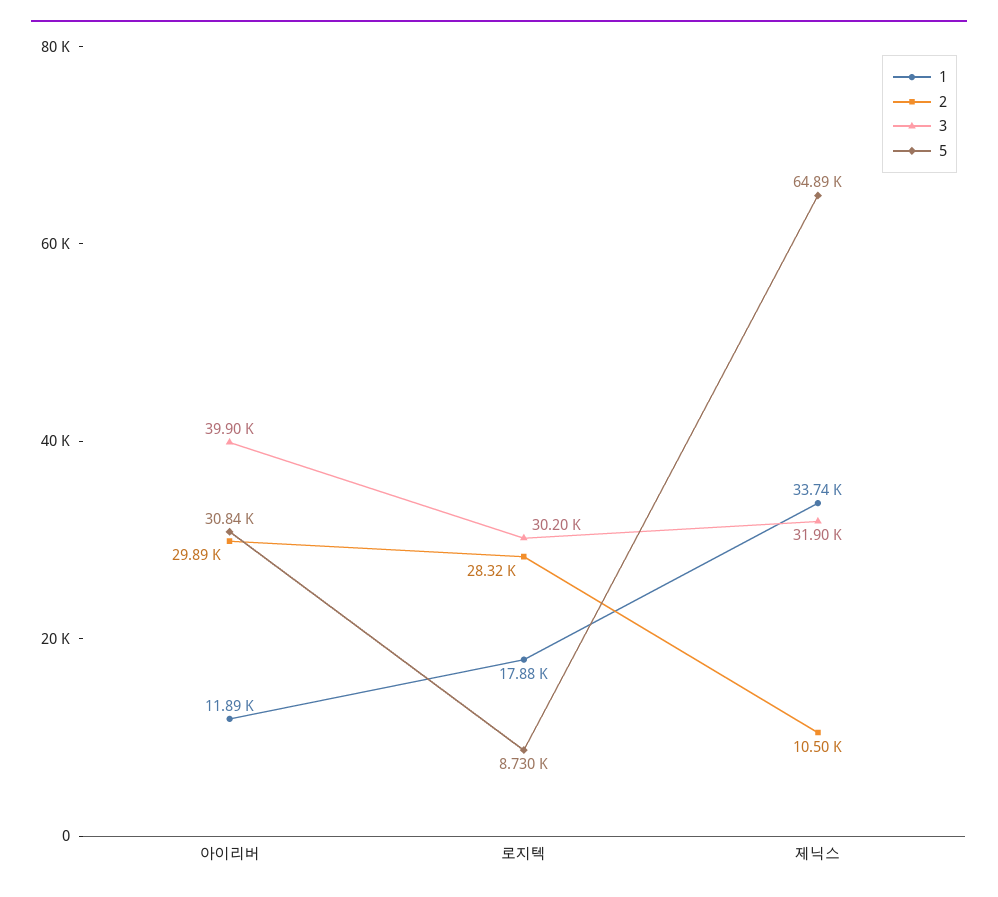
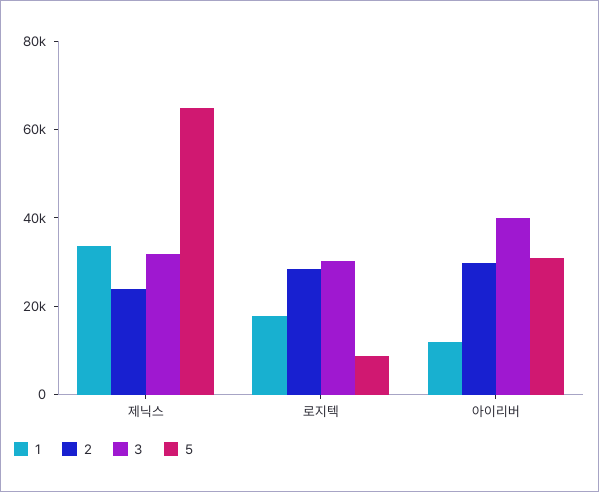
2, 제닉스: 10500 -> 25000

